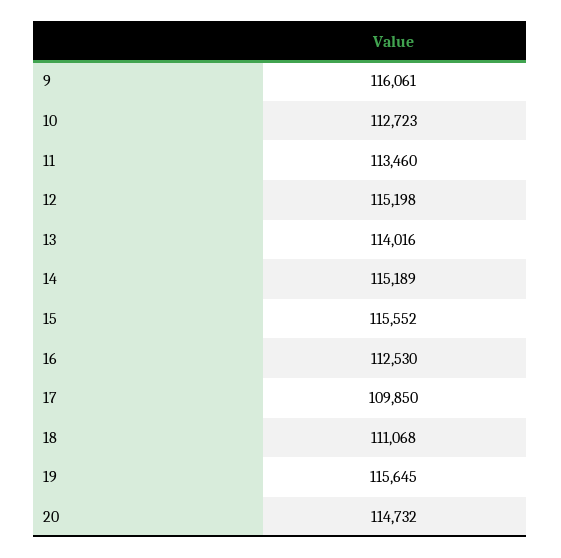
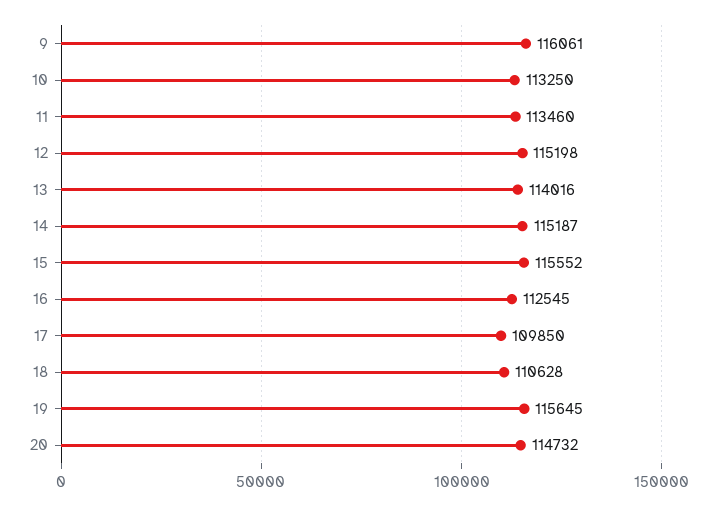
10: 112723 -> 113250
14: 115189 -> 115187
16: 112530 -> 112545
18: 111068 -> 110628

